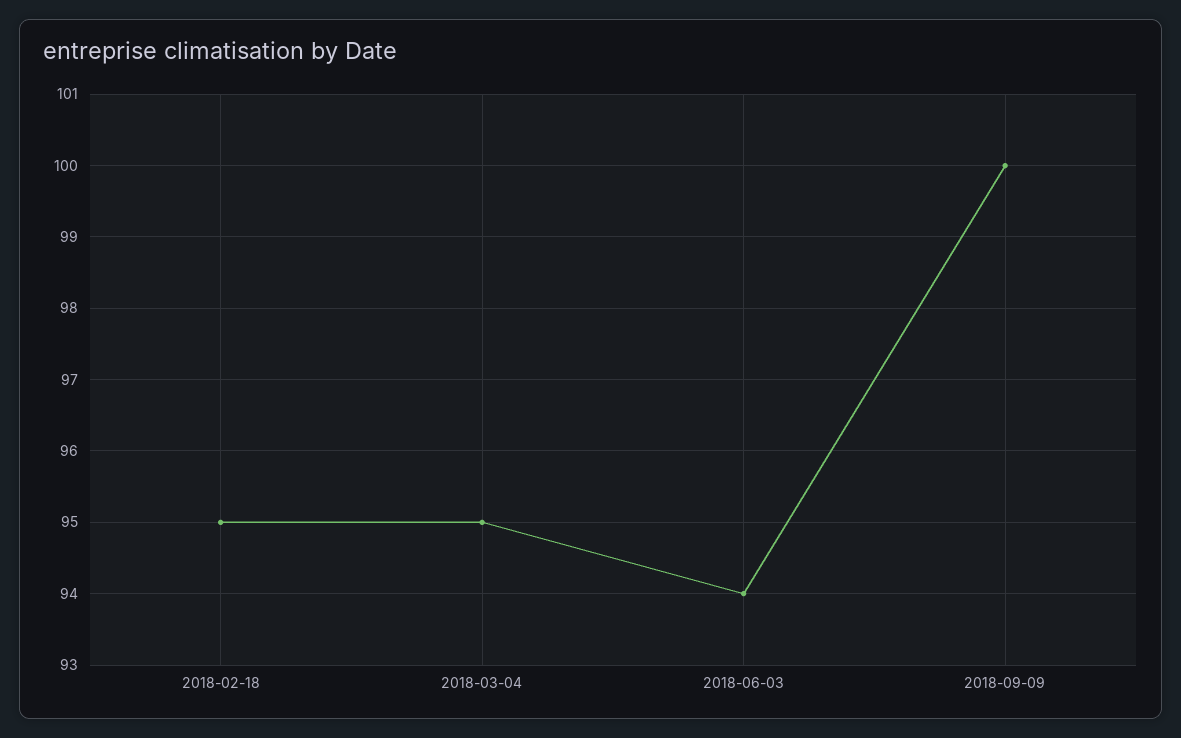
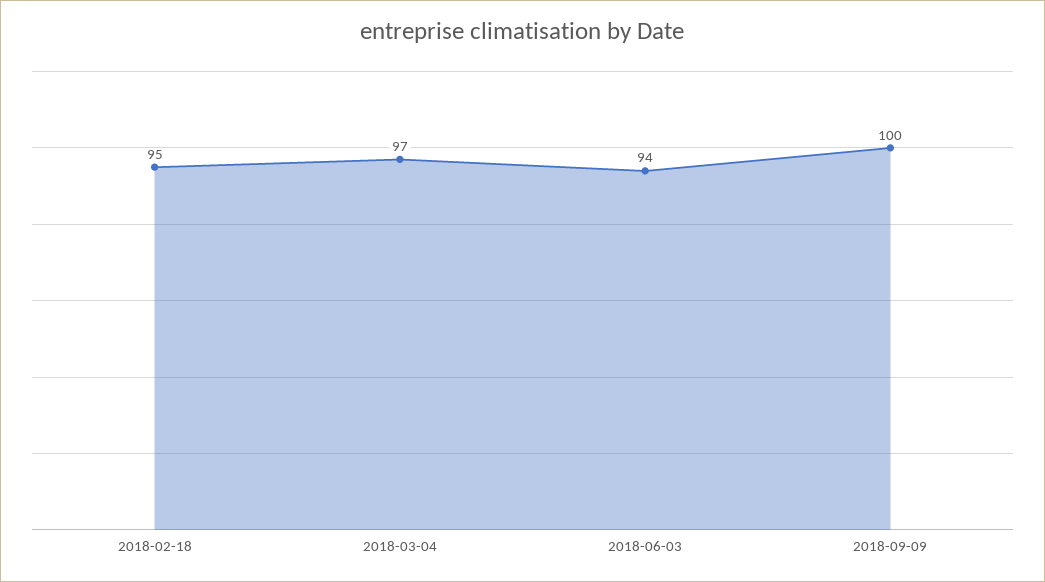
2018-03-04: 95 -> 97

